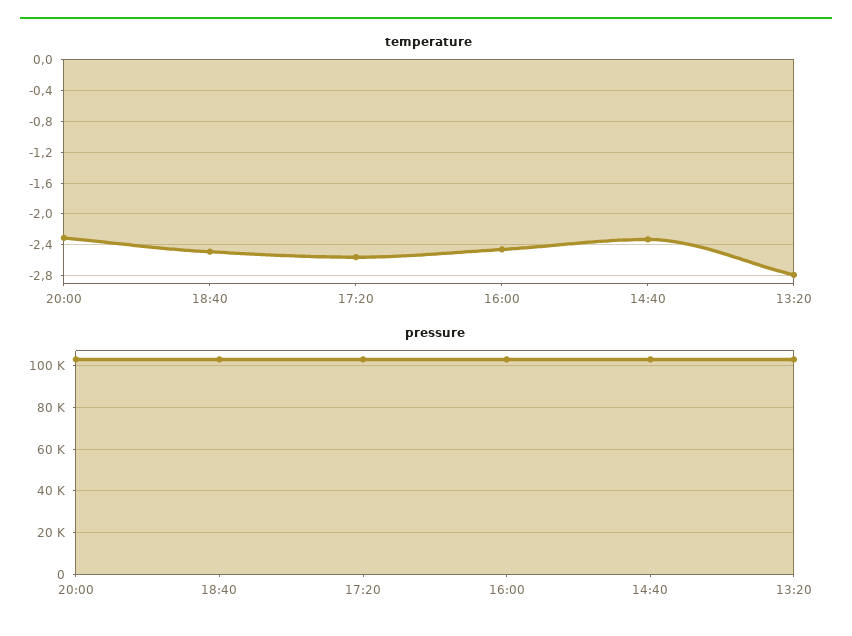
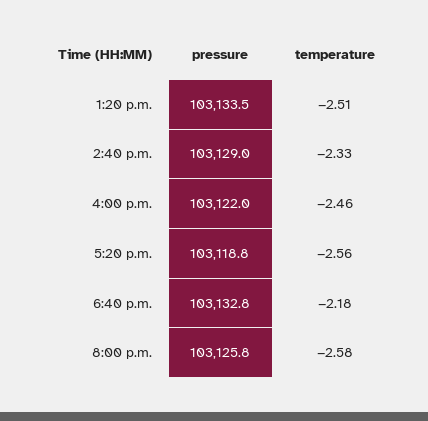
temperature, 20:00: -2.3 -> -2.58
temperature, 18:40: -2.5 -> -2.18
temperature, 13:20: -2.8 -> -2.51

